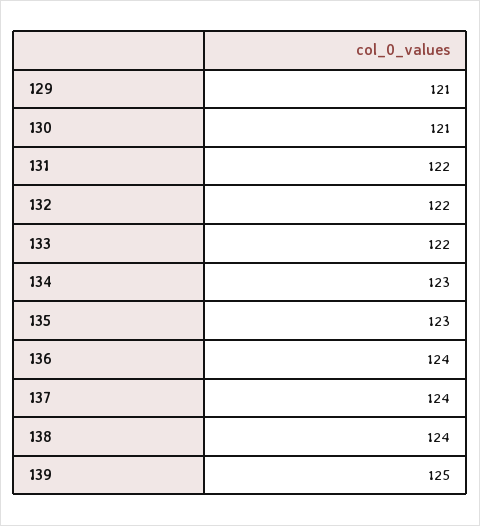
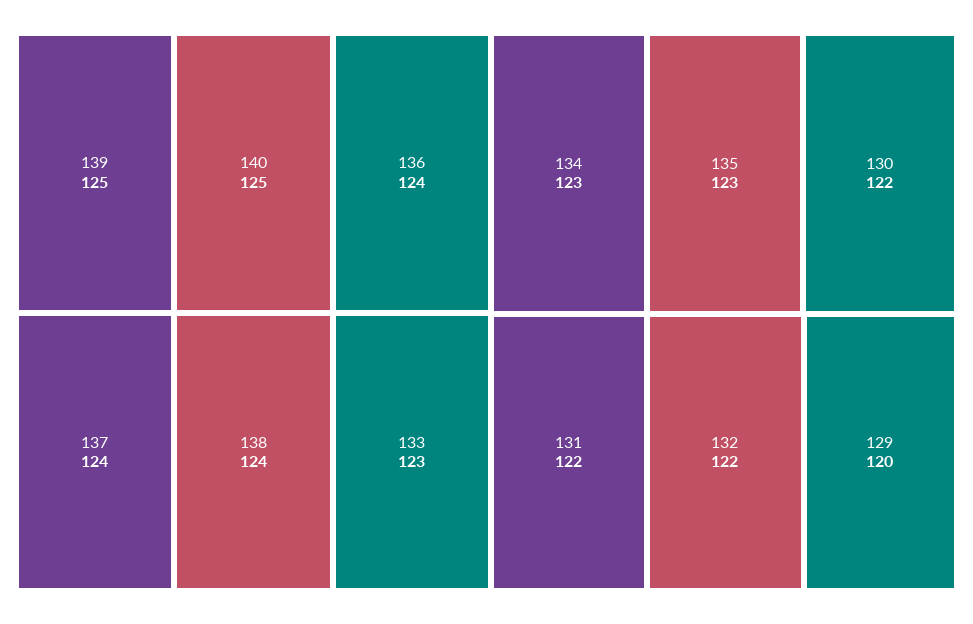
129: 121 -> 120
130: 121 -> 122
133: 122 -> 123
140: none -> 125

